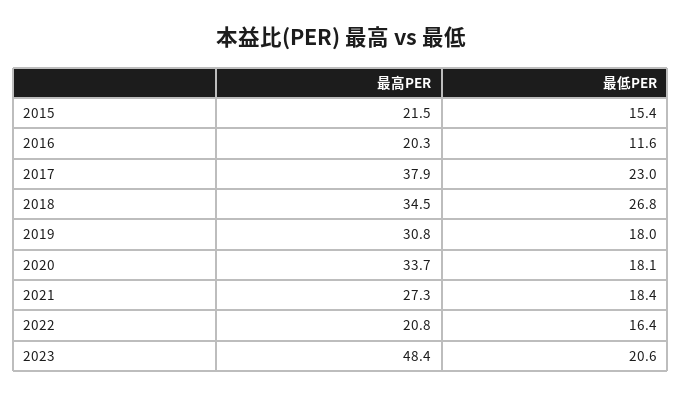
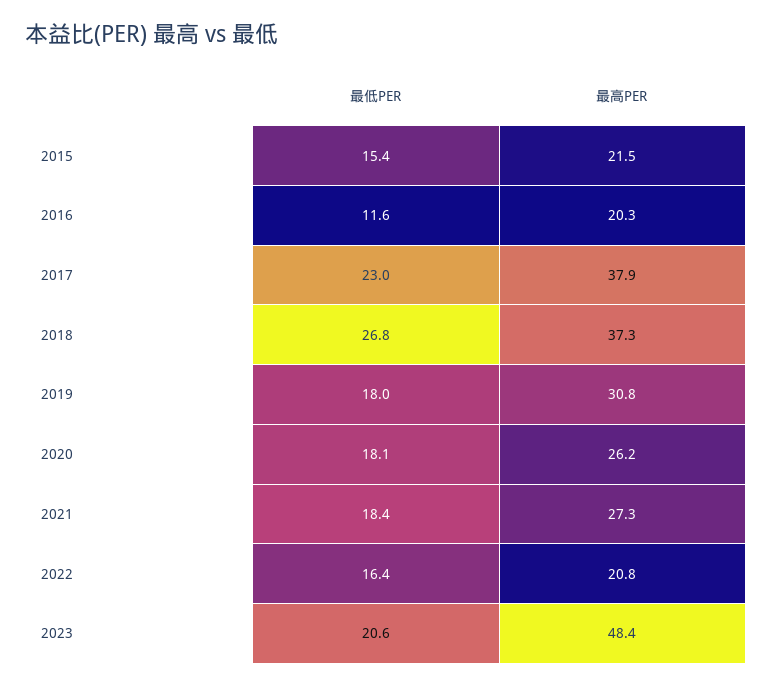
最高PER, 2018: 34.5 -> 37.3
最高PER, 2020: 33.7 -> 26.2

